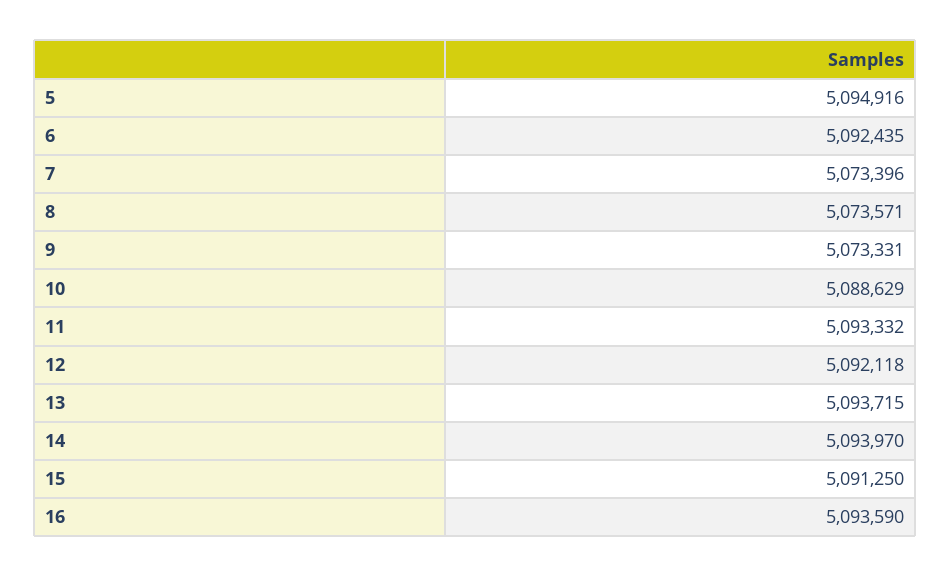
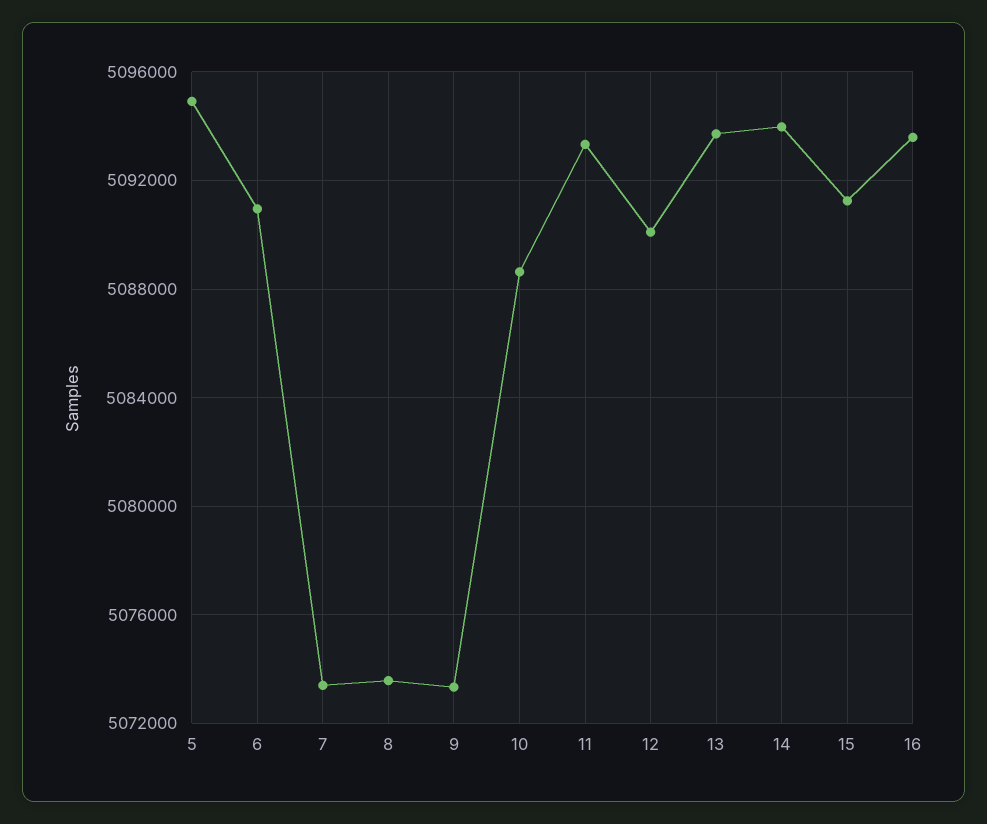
6: 5092435 -> 5091000
12: 5092118 -> 5090000

